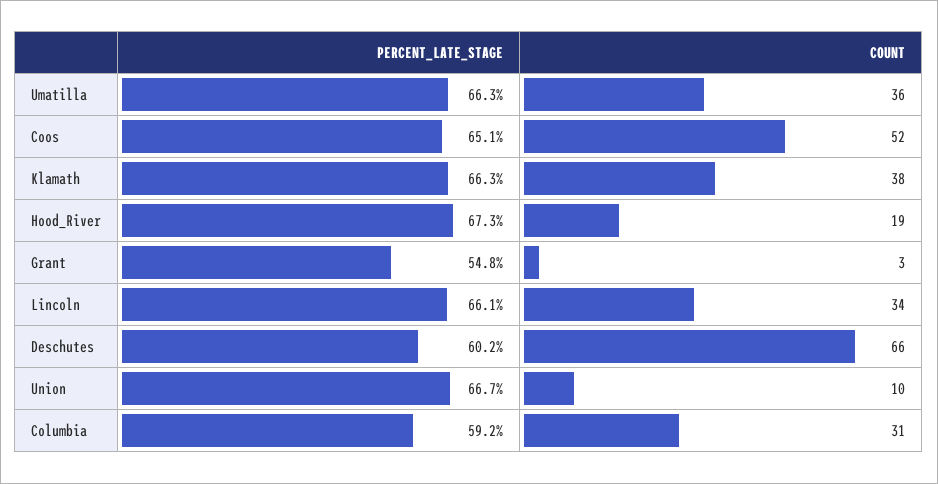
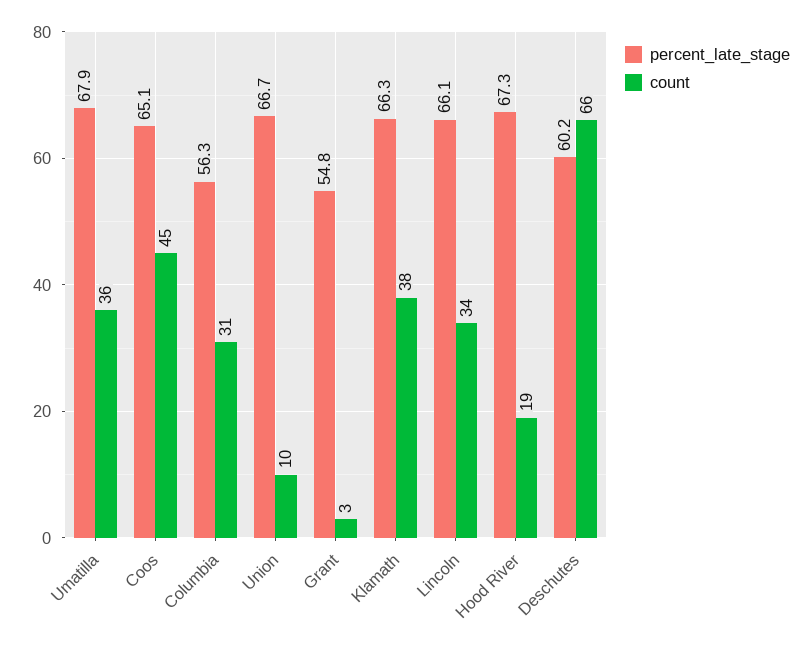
PERCENT_LATE_STAGE, Umatilla: 66.3 -> 67.9
COUNT, Coos: 52 -> 45
PERCENT_LATE_STAGE, Columbia: 59.2 -> 56.3

